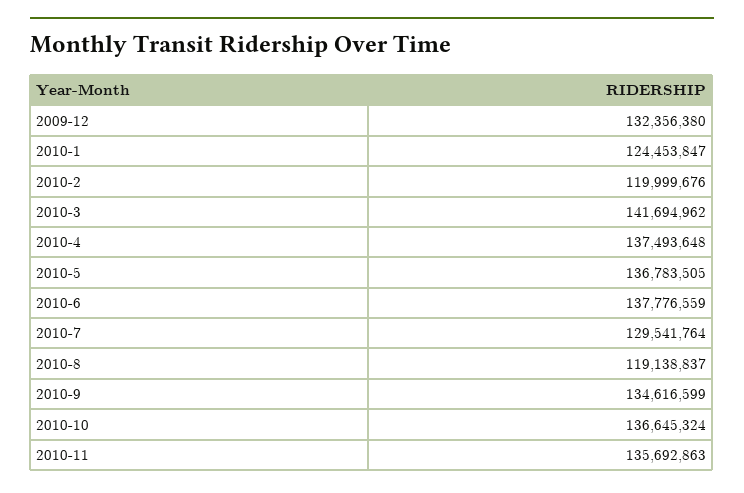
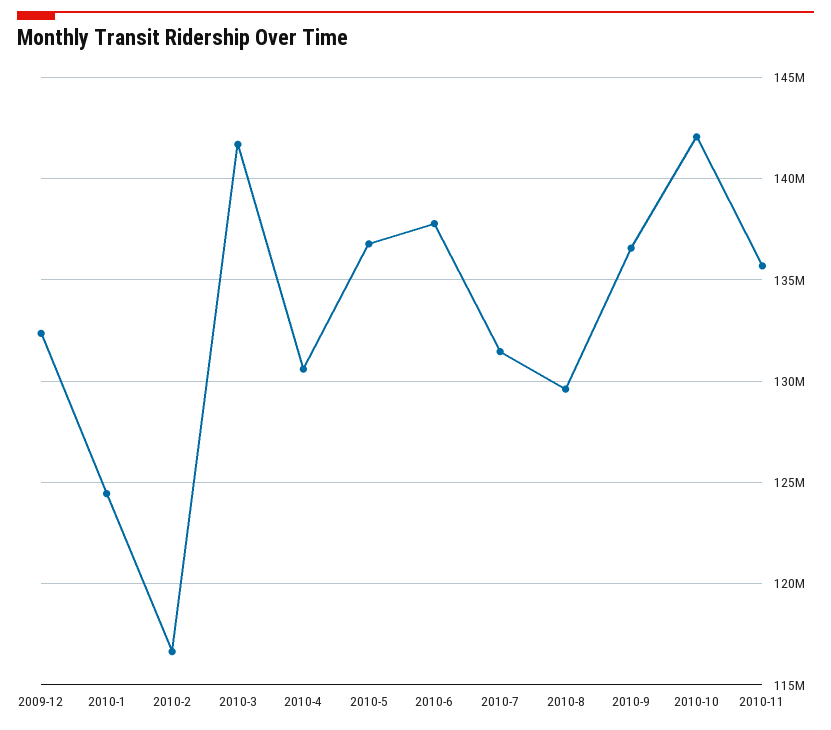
2010-2: 119999676 -> 116500000
2010-4: 137493648 -> 130500000
2010-7: 129541764 -> 131500000
2010-8: 119138837 -> 129500000
2010-9: 134616599 -> 136500000
2010-10: 136645324 -> 142000000

